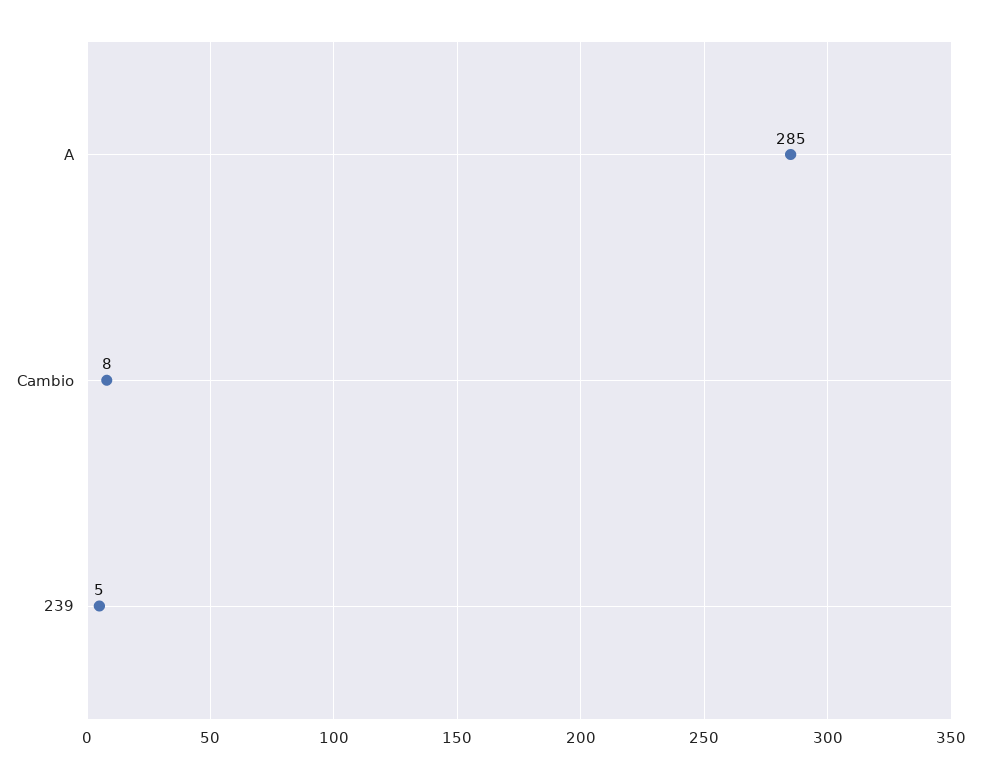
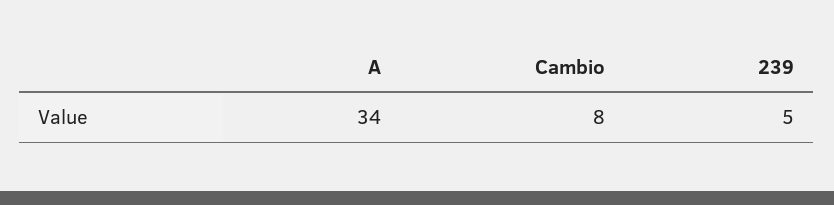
A: 285 -> 34

